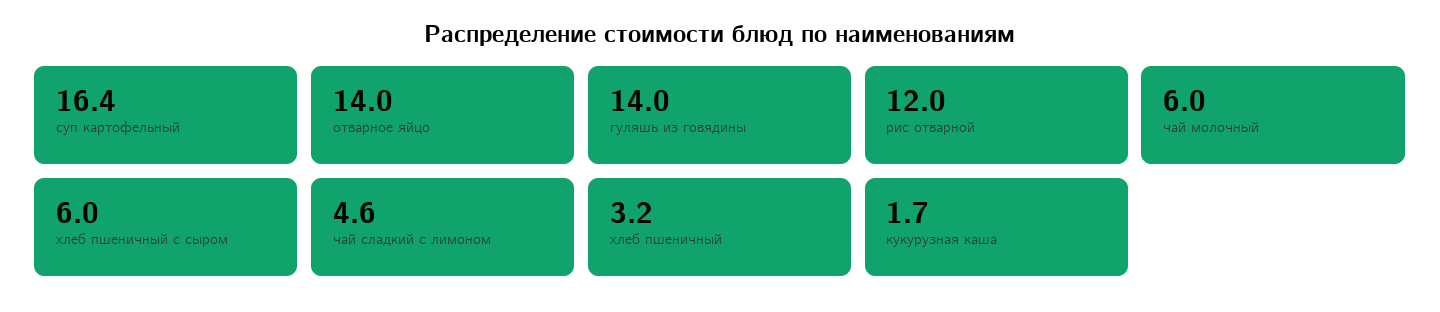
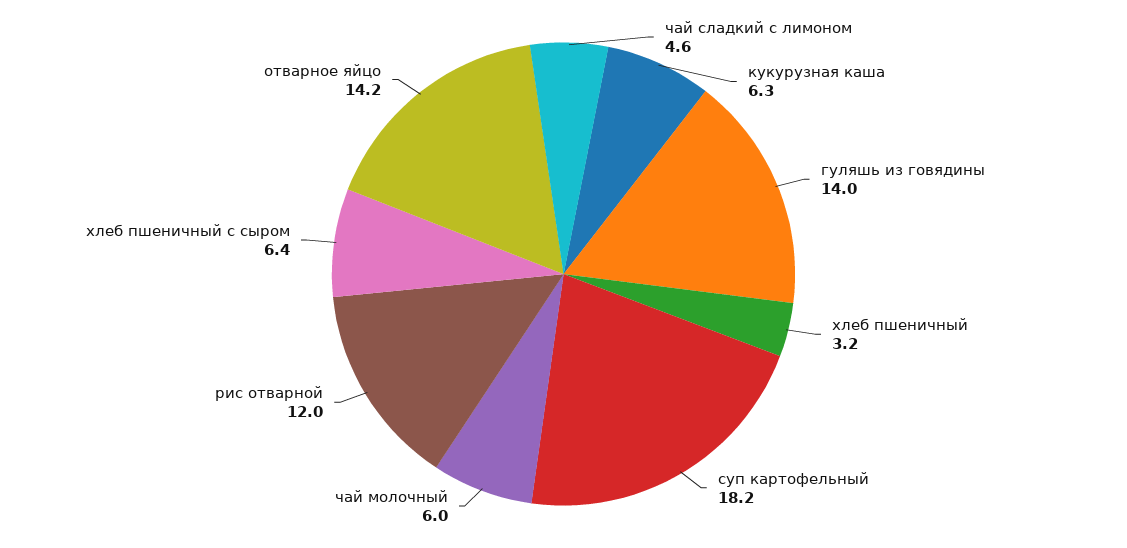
суп картофельный: 16.4 -> 18.2
отварное яйцо: 14 -> 14.2
хлеб пшеничный с сыром: 6 -> 6.4
кукурузная каша: 1.7 -> 6.3

